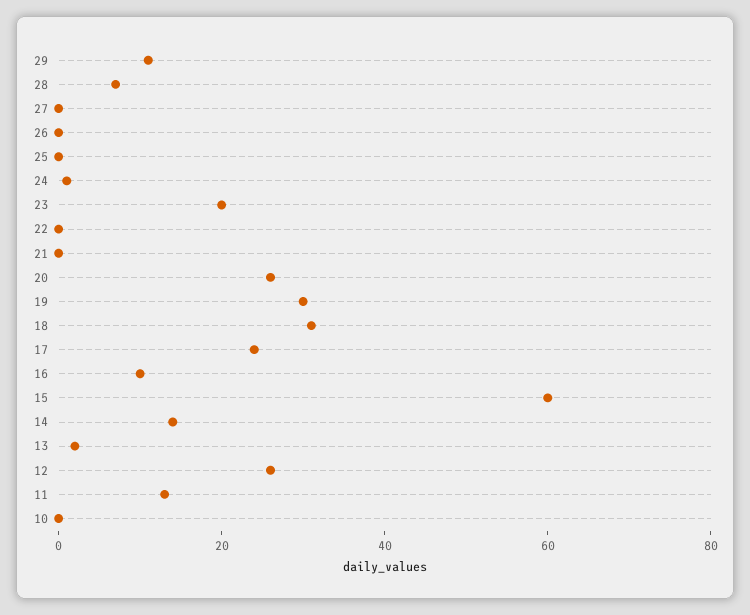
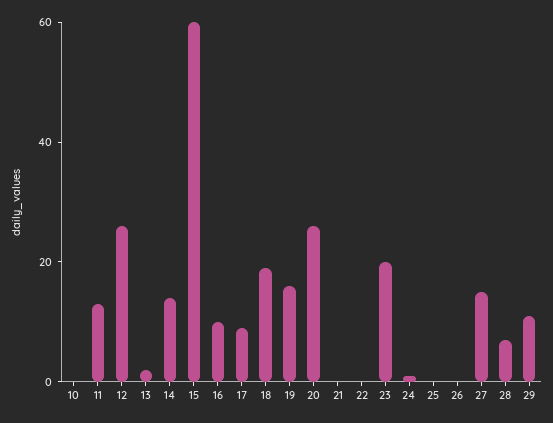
27: 0 -> 15
19: 30 -> 15
18: 30 -> 20
17: 25 -> 10

